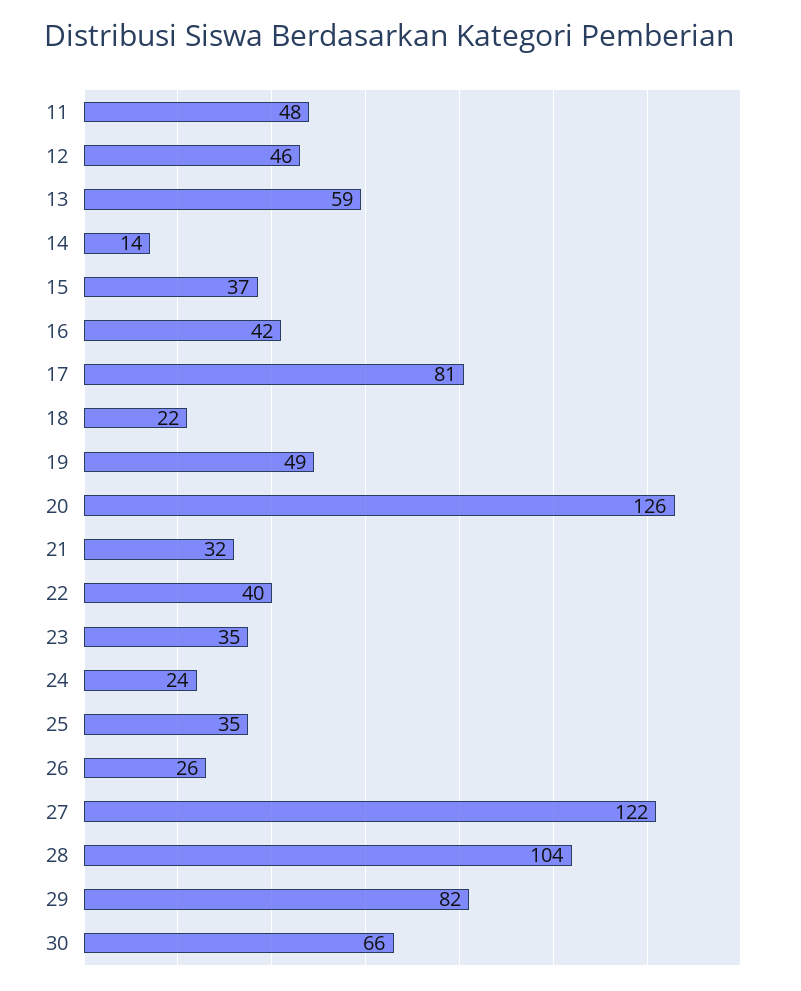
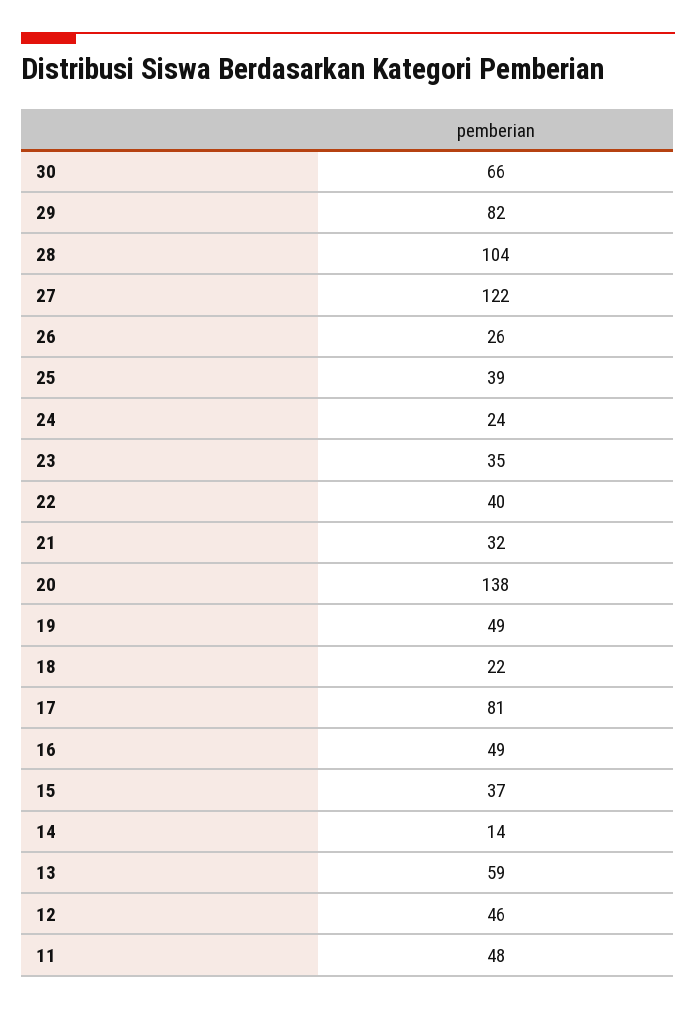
16: 42 -> 49
20: 126 -> 138
25: 35 -> 39

